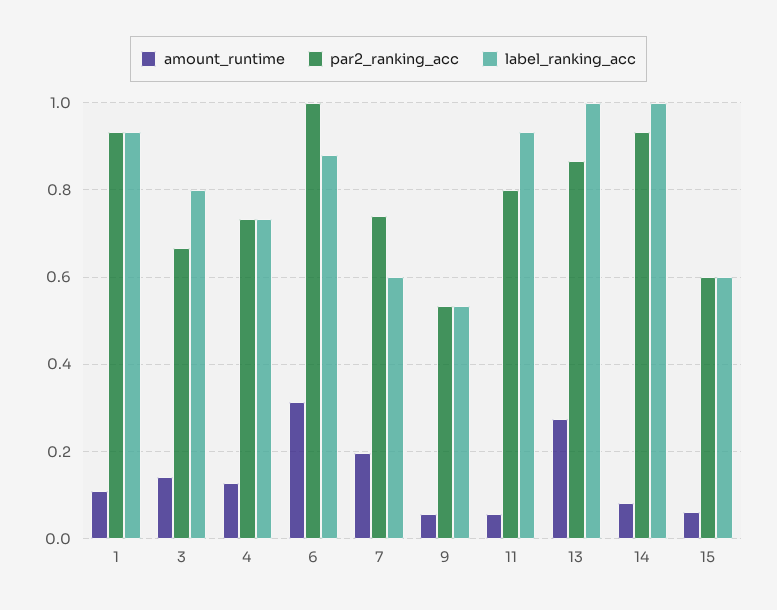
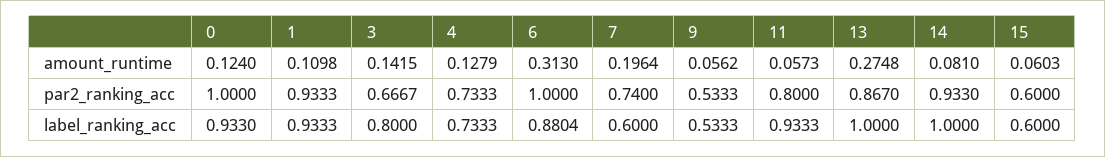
amount_runtime, 0: none -> 0.124
par2_ranking_acc, 0: none -> 1
label_ranking_acc, 0: none -> 0.933

